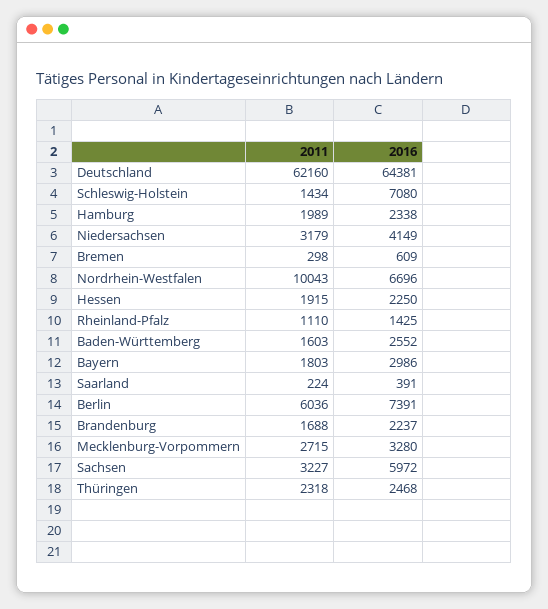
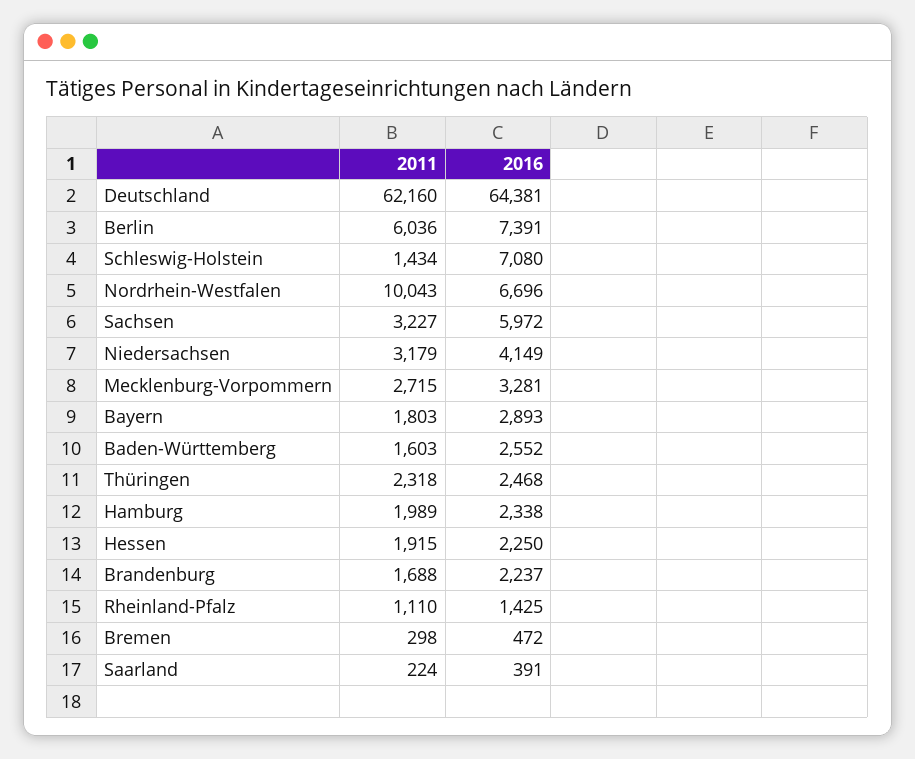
2016, Bremen: 609 -> 472
2016, Bayern: 2986 -> 2893
2016, Mecklenburg-Vorpommern: 3280 -> 3281

